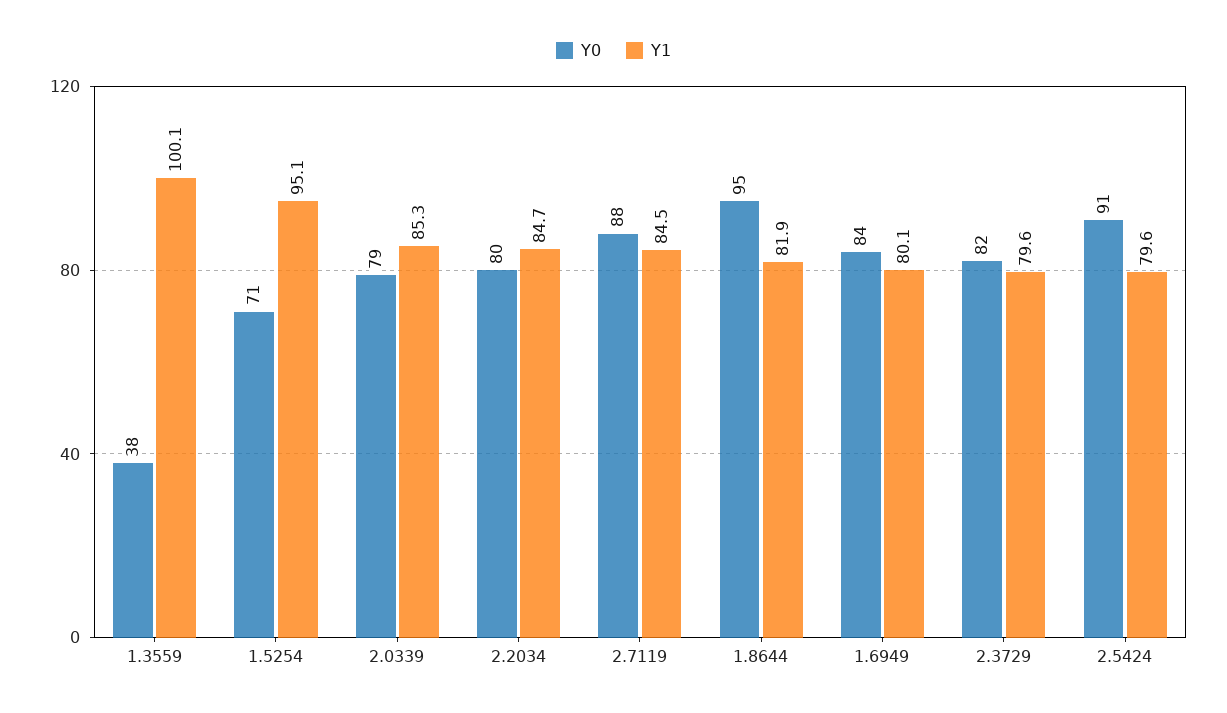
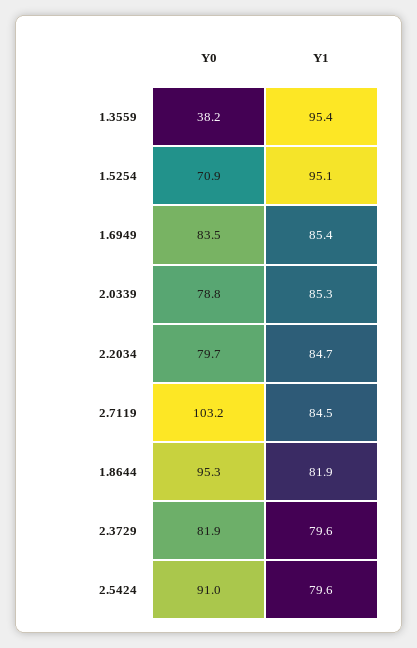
Y1, 1.3559: 100.1 -> 95.4
Y0, 2.7119: 88 -> 103.2
Y1, 1.6949: 80.1 -> 85.4

